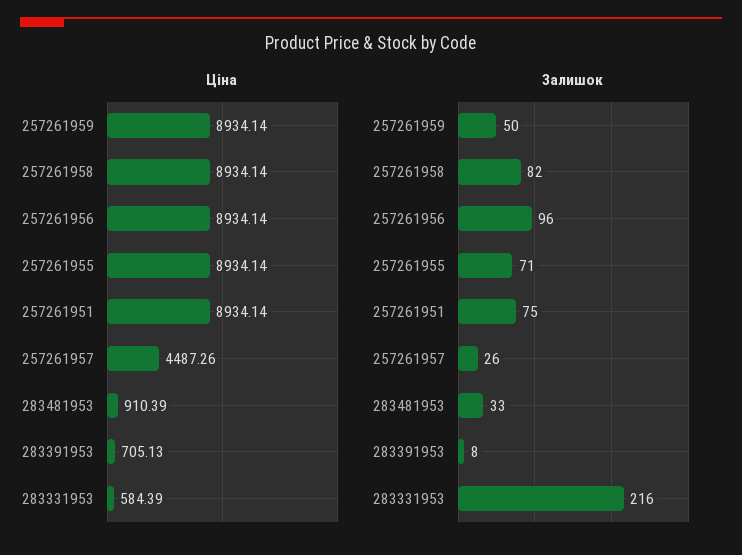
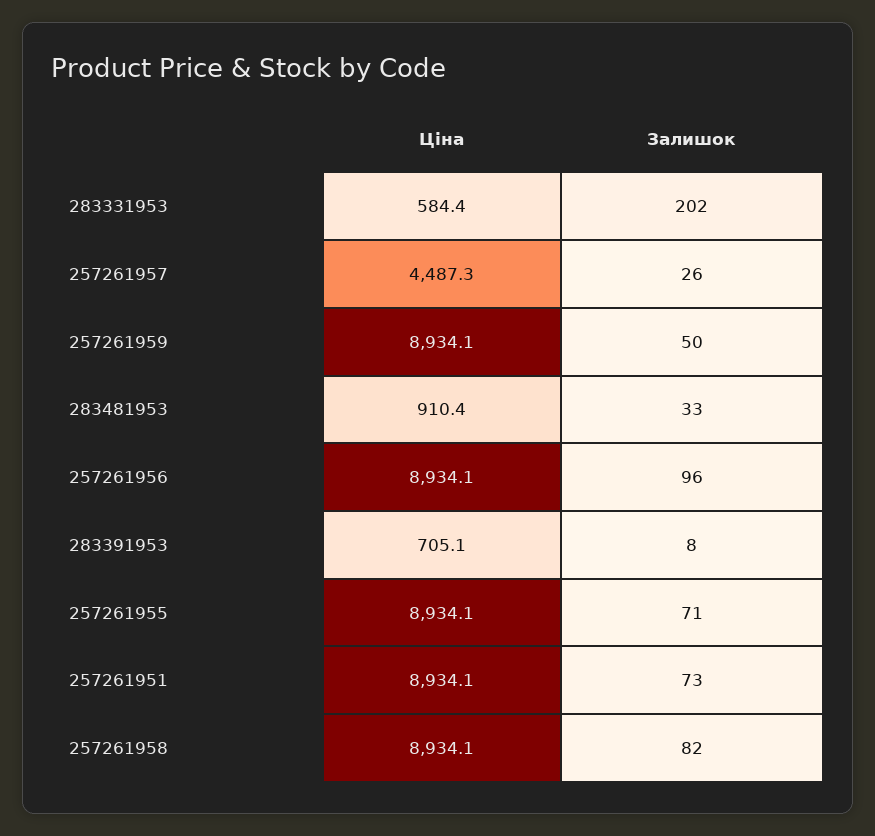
Залишок, 257261951: 75 -> 73
Залишок, 283331953: 216 -> 202

